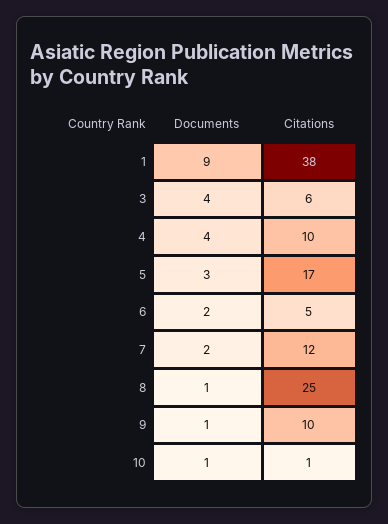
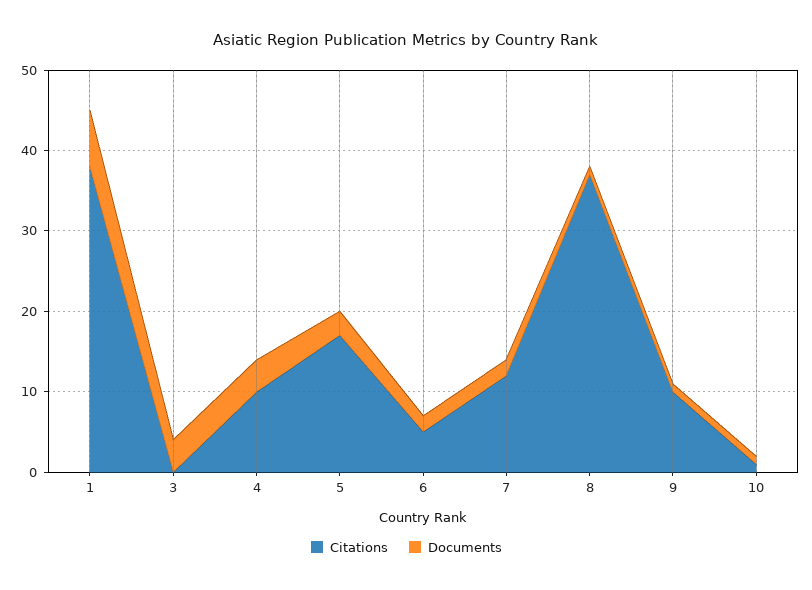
Documents, 1: 9 -> 7
Citations, 3: 6 -> 0
Citations, 8: 25 -> 37

